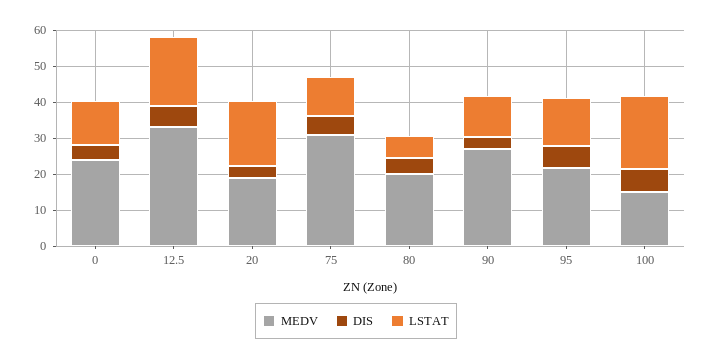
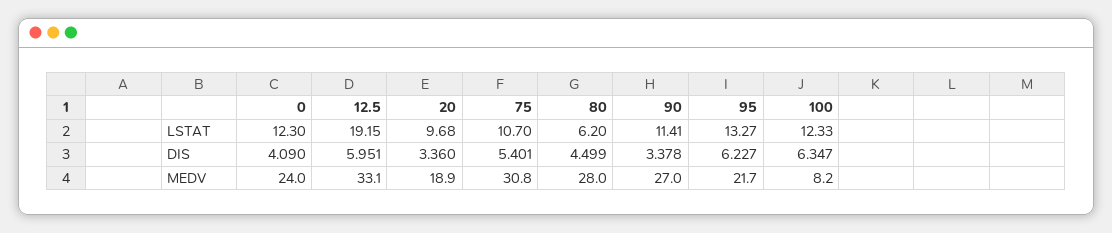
LSTAT, 20: 17.5 -> 9.68
MEDV, 80: 20 -> 28
MEDV, 100: 15 -> 8.2
LSTAT, 100: 20 -> 12.33

